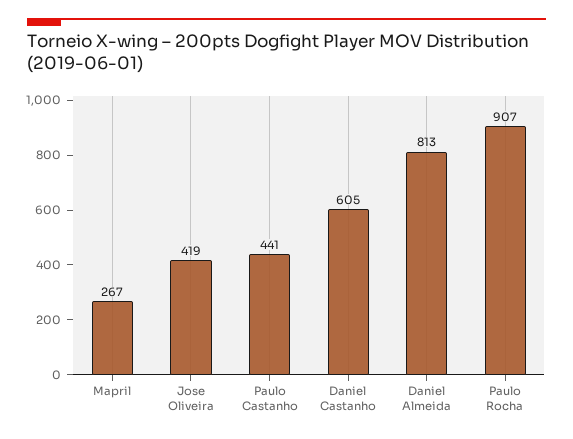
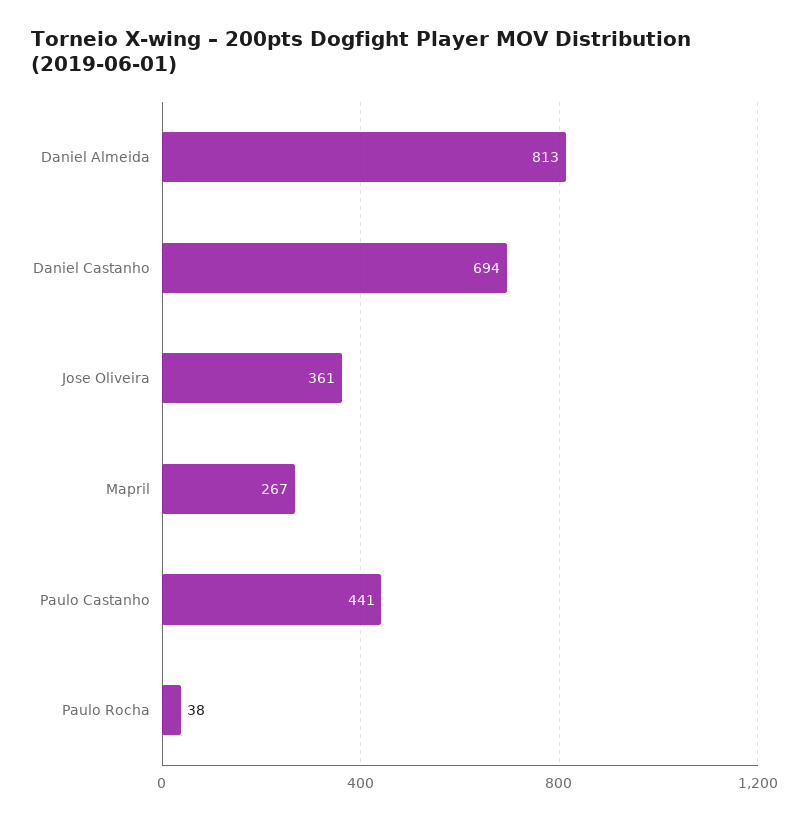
Jose Oliveira: 419 -> 361
Daniel Castanho: 605 -> 694
Paulo Rocha: 907 -> 38

